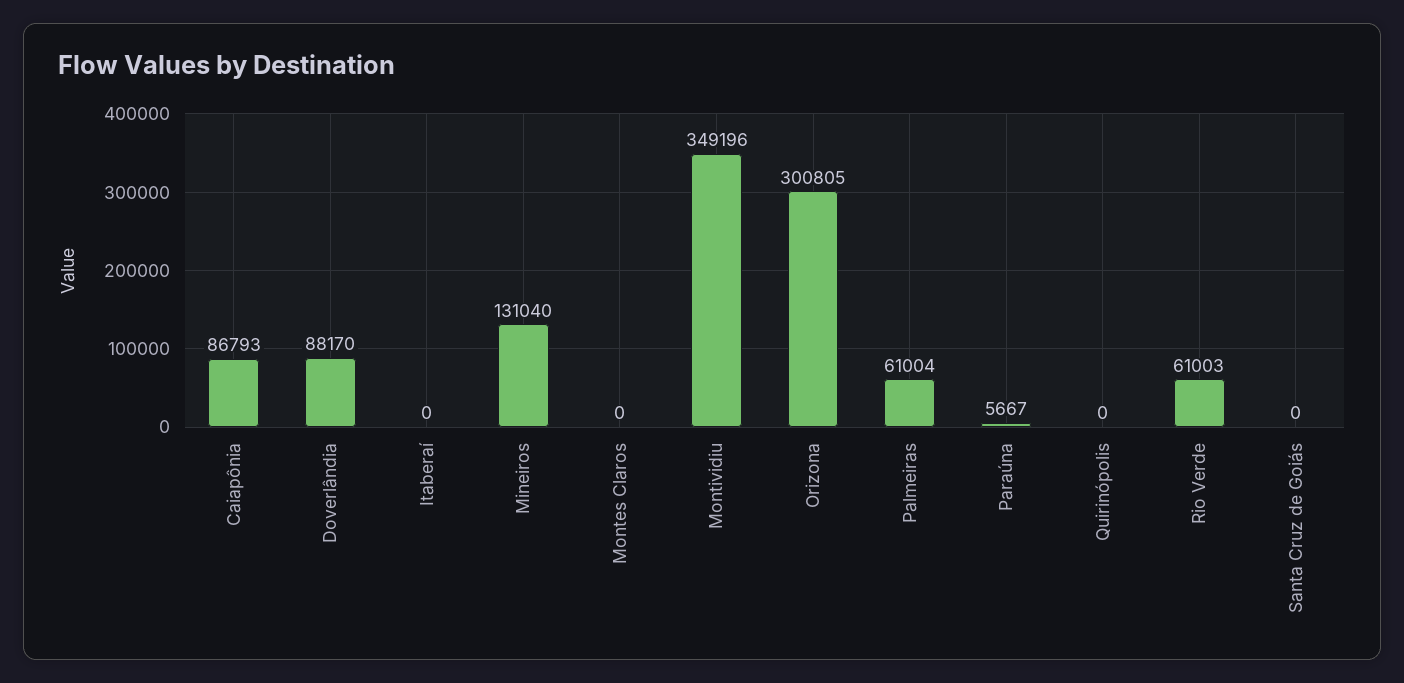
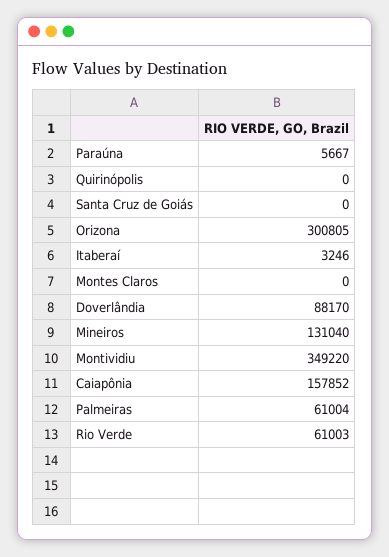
Caiapônia: 86793 -> 157852
Itaberaí: 0 -> 3246
Montividiu: 349196 -> 349220

